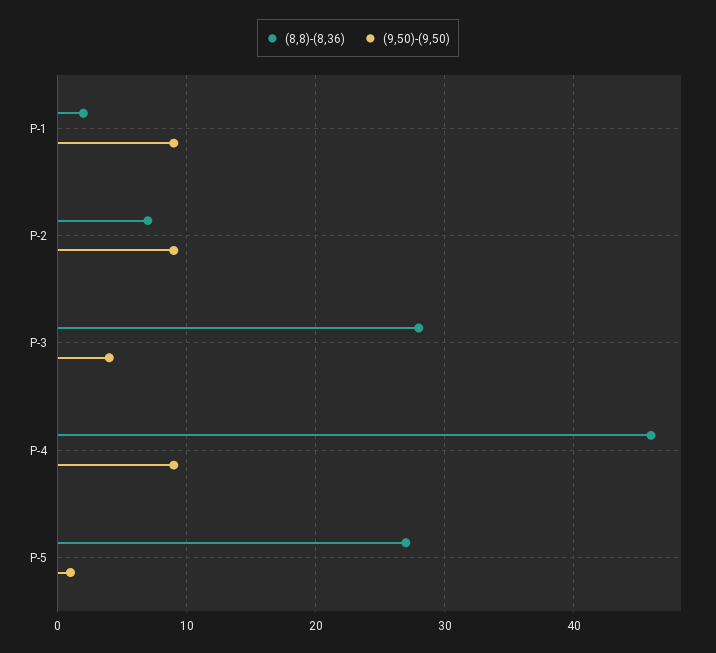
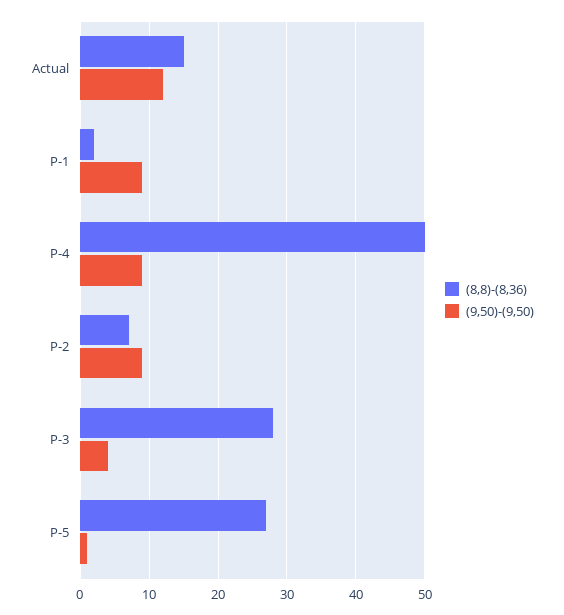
(8,8)-(8,36), P-4: 46 -> 50
(8,8)-(8,36), Actual: none -> 15
(9,50)-(9,50), Actual: none -> 12

